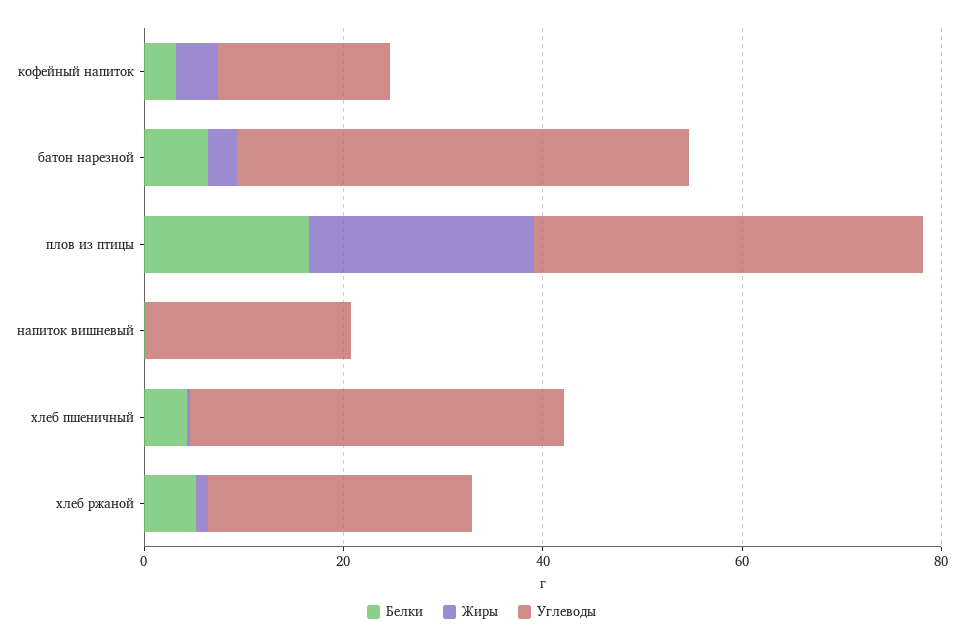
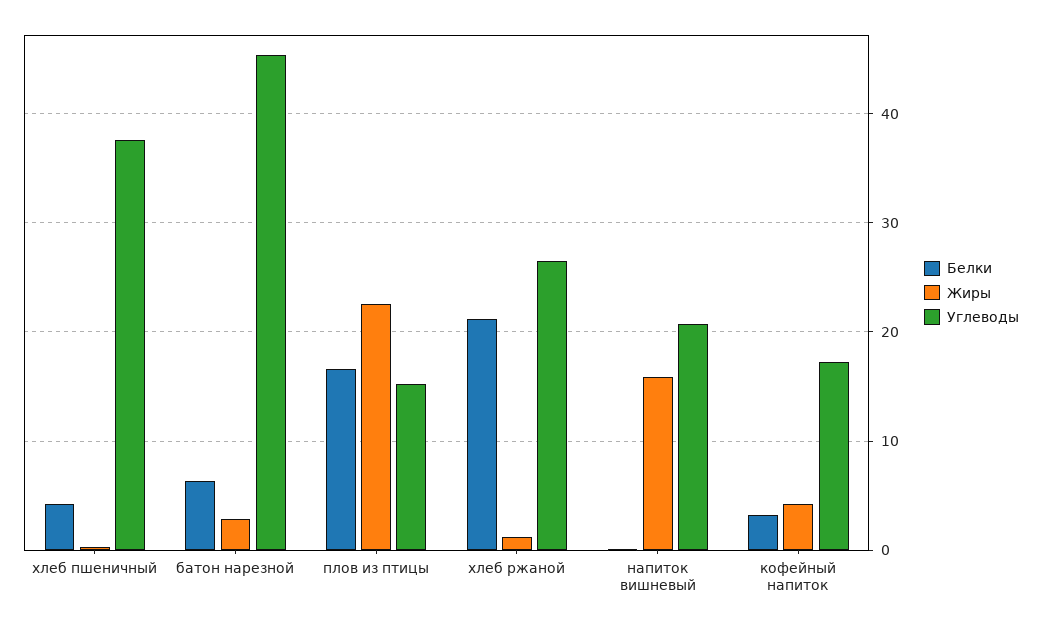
Углеводы, плов из птицы: 40 -> 15
Жиры, напиток вишневый: 0 -> 16
Белки, хлеб ржаной: 5 -> 21

